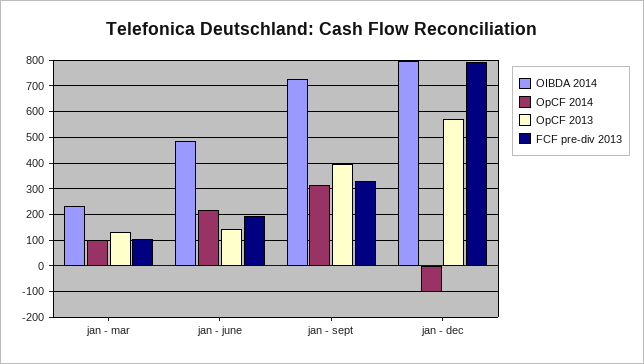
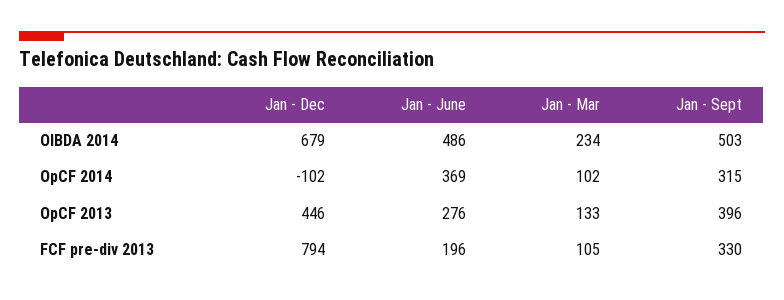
OpCF 2014, jan - june: 225 -> 369
OpCF 2013, jan - june: 150 -> 276
OIBDA 2014, jan - sept: 725 -> 503
OIBDA 2014, jan - dec: 800 -> 679
OpCF 2013, jan - dec: 575 -> 446

